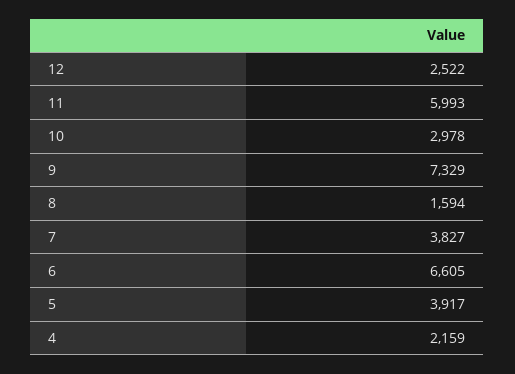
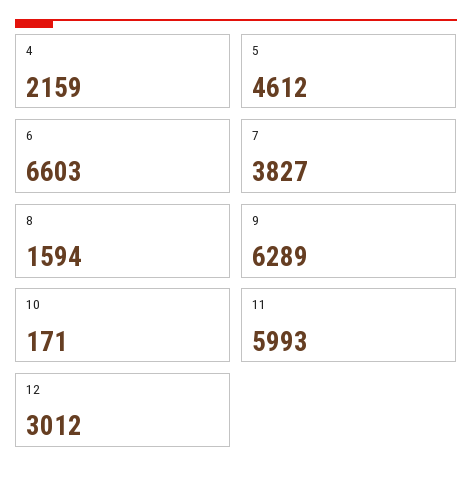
12: 2522 -> 3012
10: 2978 -> 171
9: 7329 -> 6289
6: 6605 -> 6603
5: 3917 -> 4612

